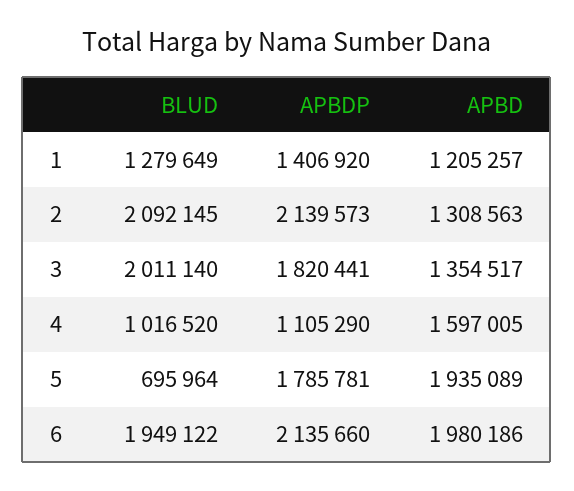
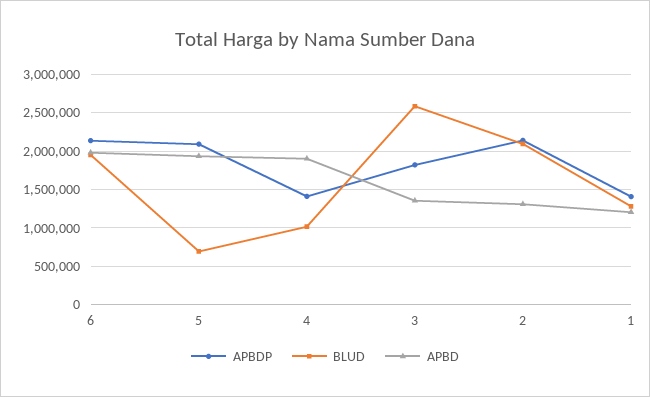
BLUD, 3: 2011140 -> 2600000
APBDP, 4: 1105290 -> 1400000
APBD, 4: 1597005 -> 1900000
APBDP, 5: 1785781 -> 2100000

